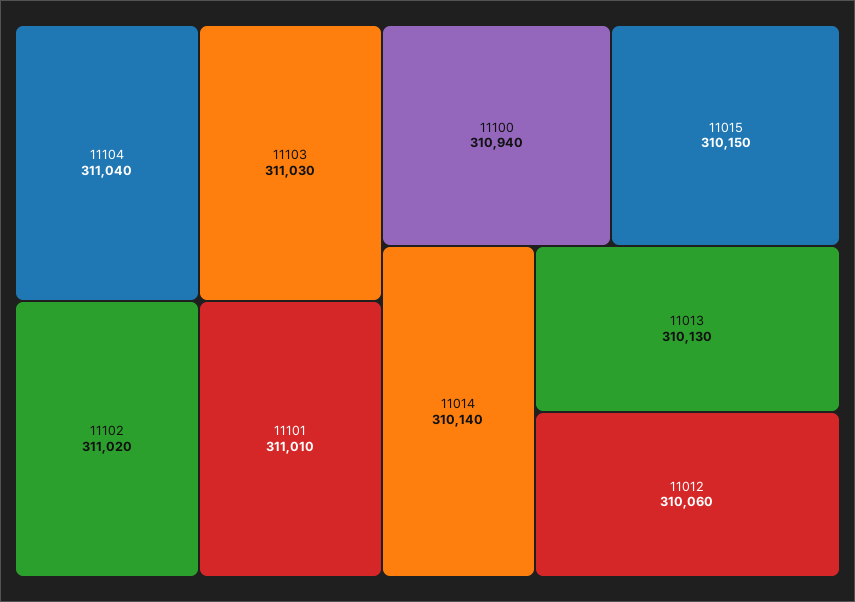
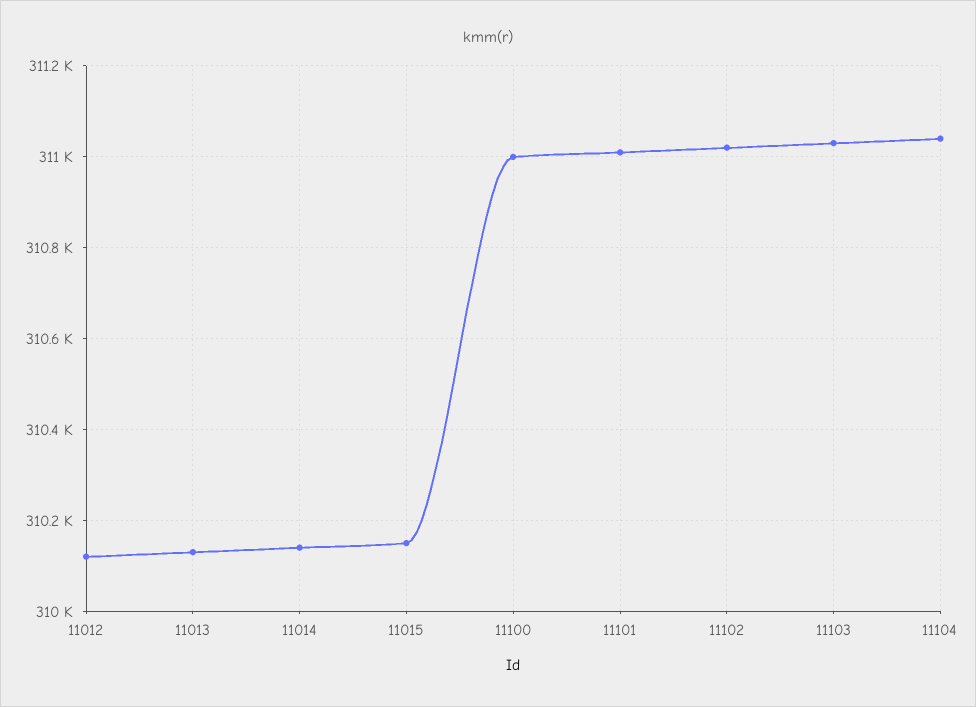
11100: 310940 -> 311000
11012: 310060 -> 310120

